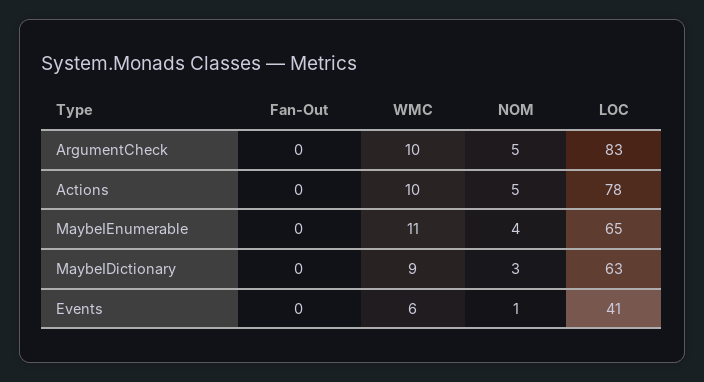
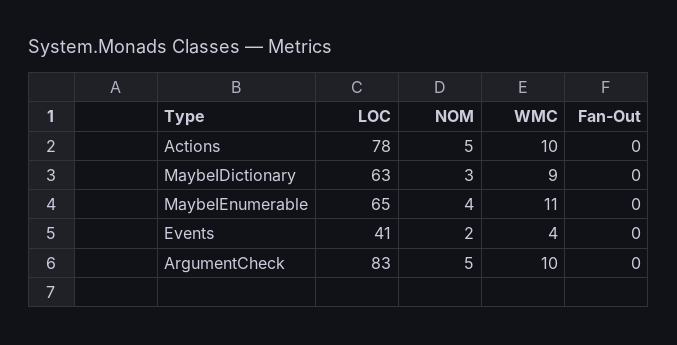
WMC, Events: 6 -> 4
NOM, Events: 1 -> 2

